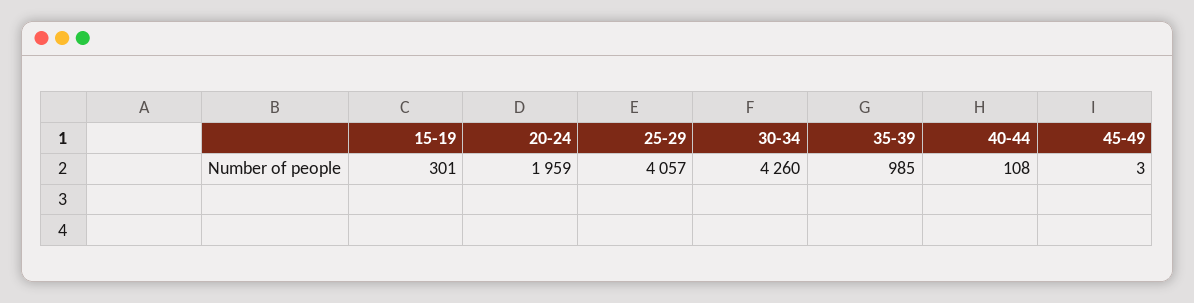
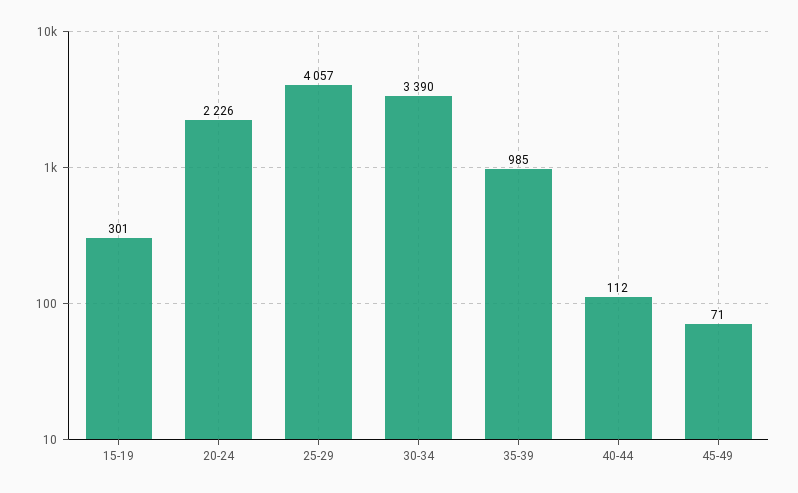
20-24: 1959 -> 2226
30-34: 4260 -> 3390
40-44: 108 -> 112
45-49: 3 -> 71

